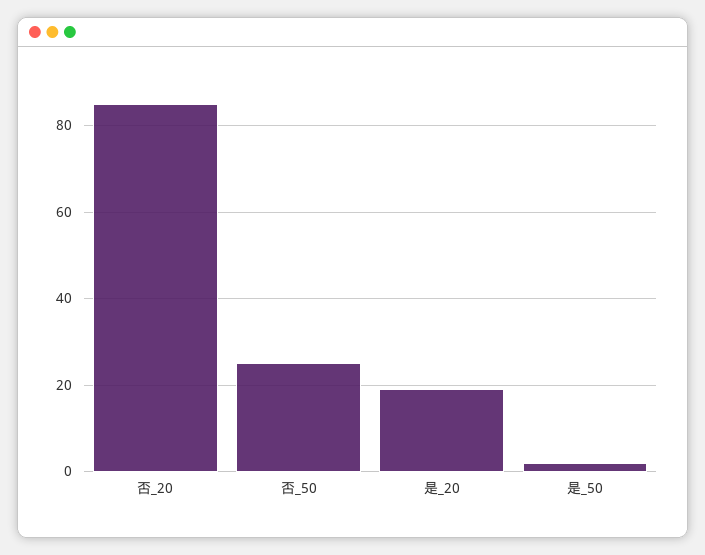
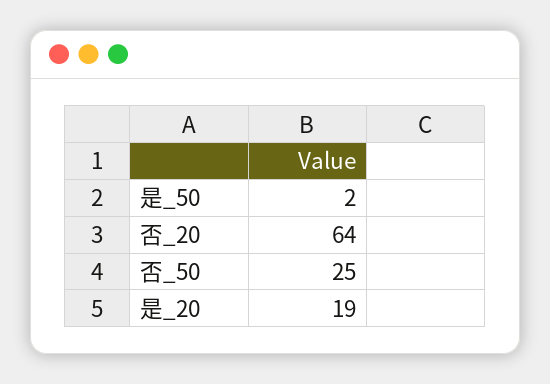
否_20: 85 -> 64

